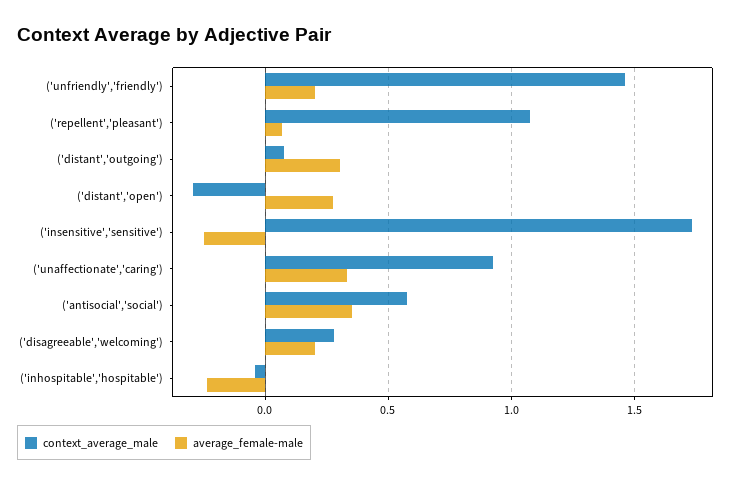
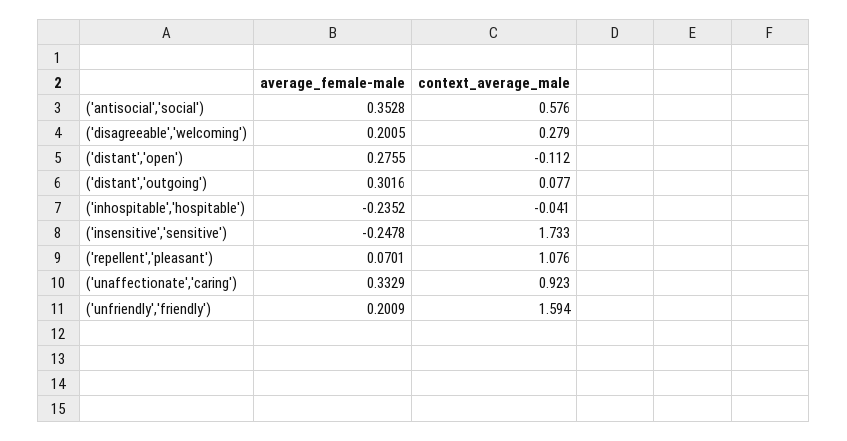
context_average_male, ('unfriendly','friendly'): 1.45 -> 1.594
context_average_male, ('distant','open'): -0.3 -> -0.112

